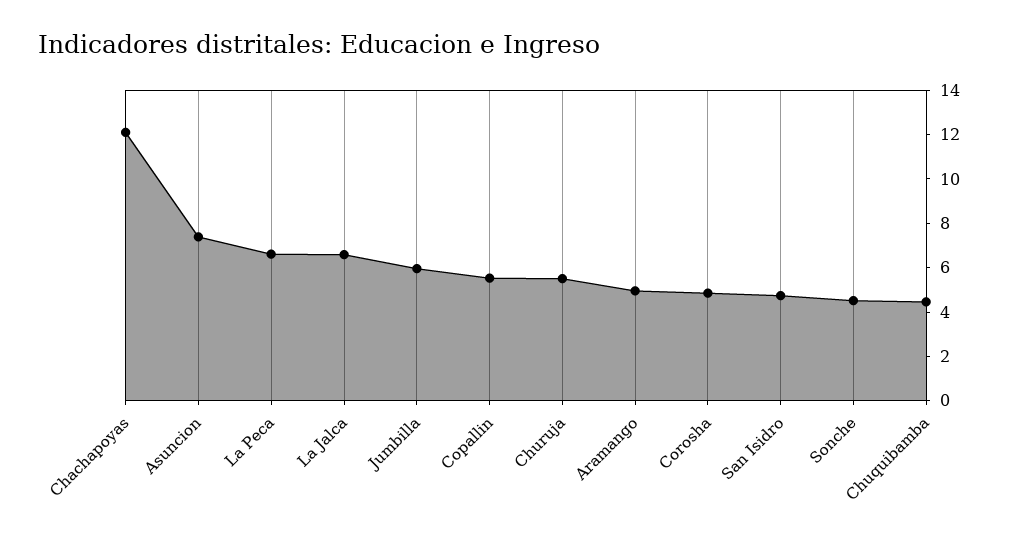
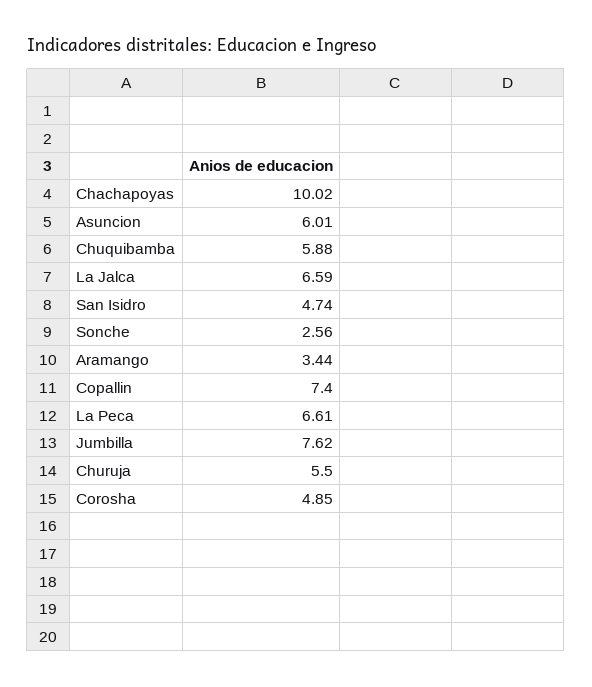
Chachapoyas: 12 -> 10.02
Asuncion: 7.5 -> 6.01
Jumbilla: 6 -> 7.62
Copallin: 5.5 -> 7.4
Aramango: 5 -> 3.44
Sonche: 4.5 -> 2.56
Chuquibamba: 4.5 -> 5.88

